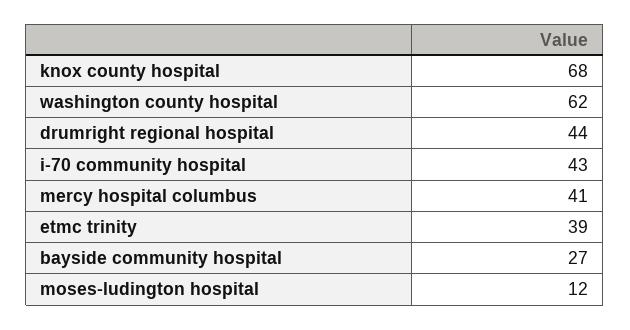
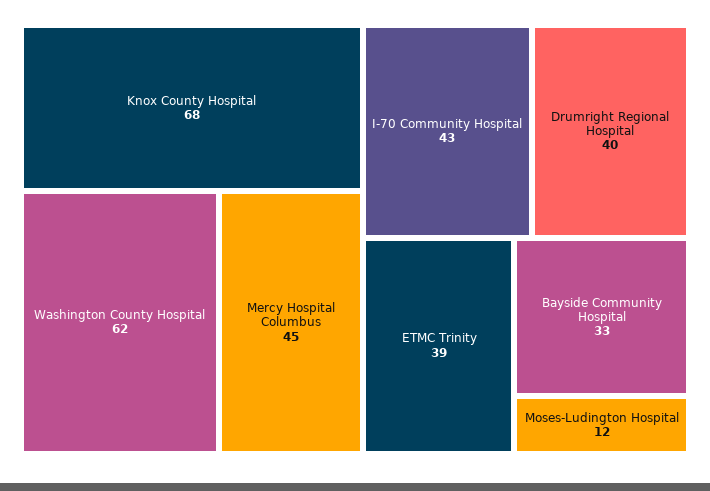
drumright regional hospital: 44 -> 40
mercy hospital columbus: 41 -> 45
bayside community hospital: 27 -> 33

